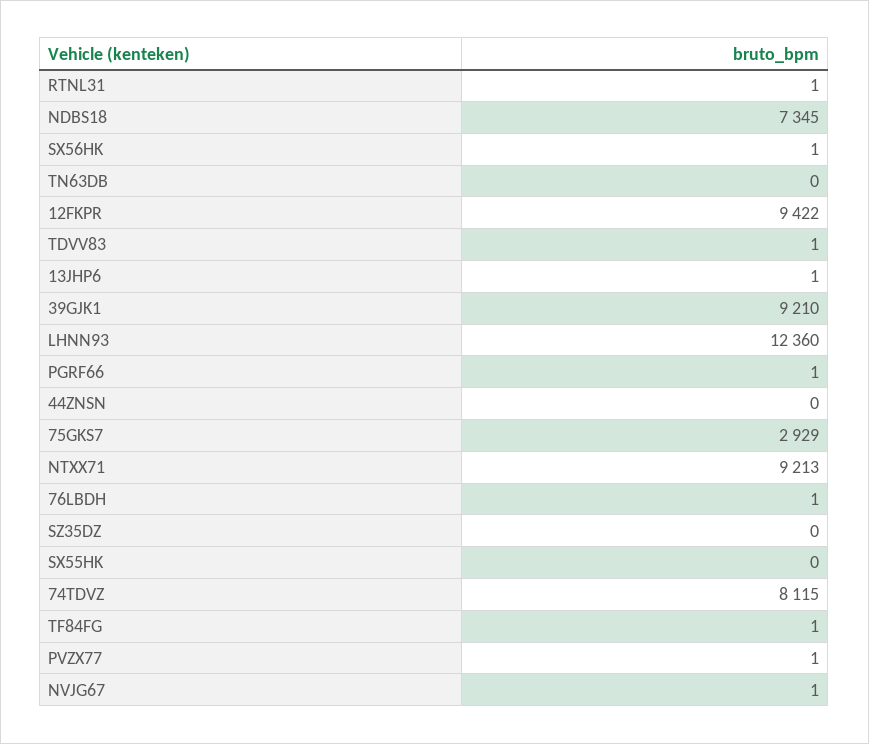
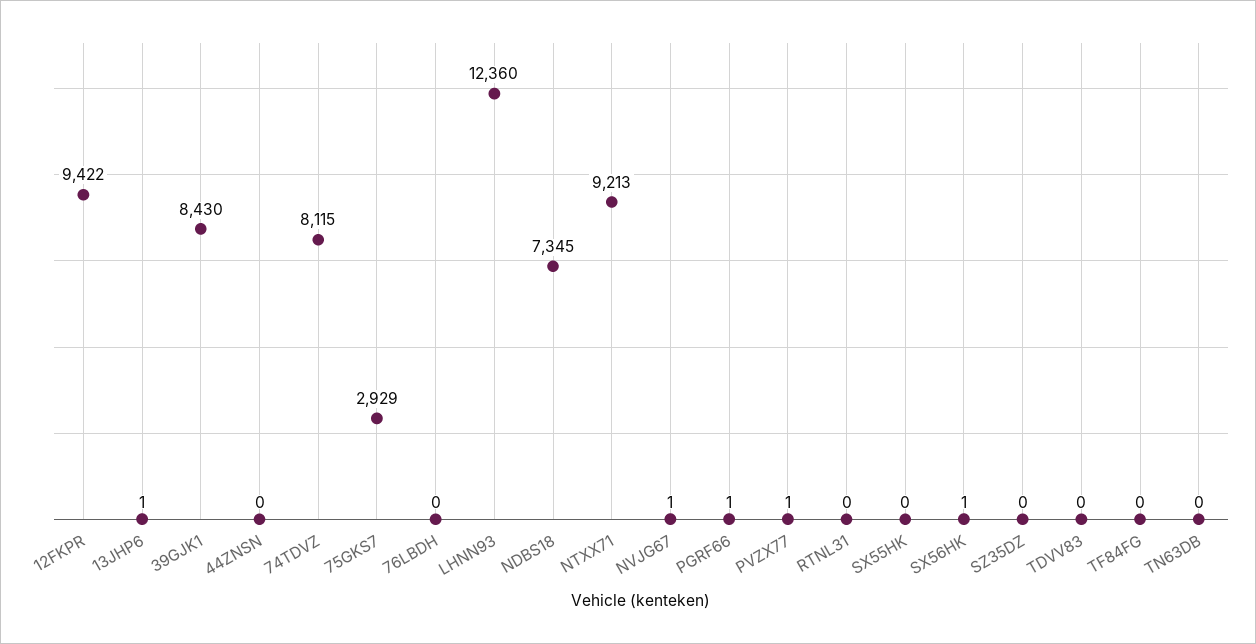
RTNL31: 1 -> 0
TDVV83: 1 -> 0
39GJK1: 9210 -> 8430
76LBDH: 1 -> 0
TF84FG: 1 -> 0

